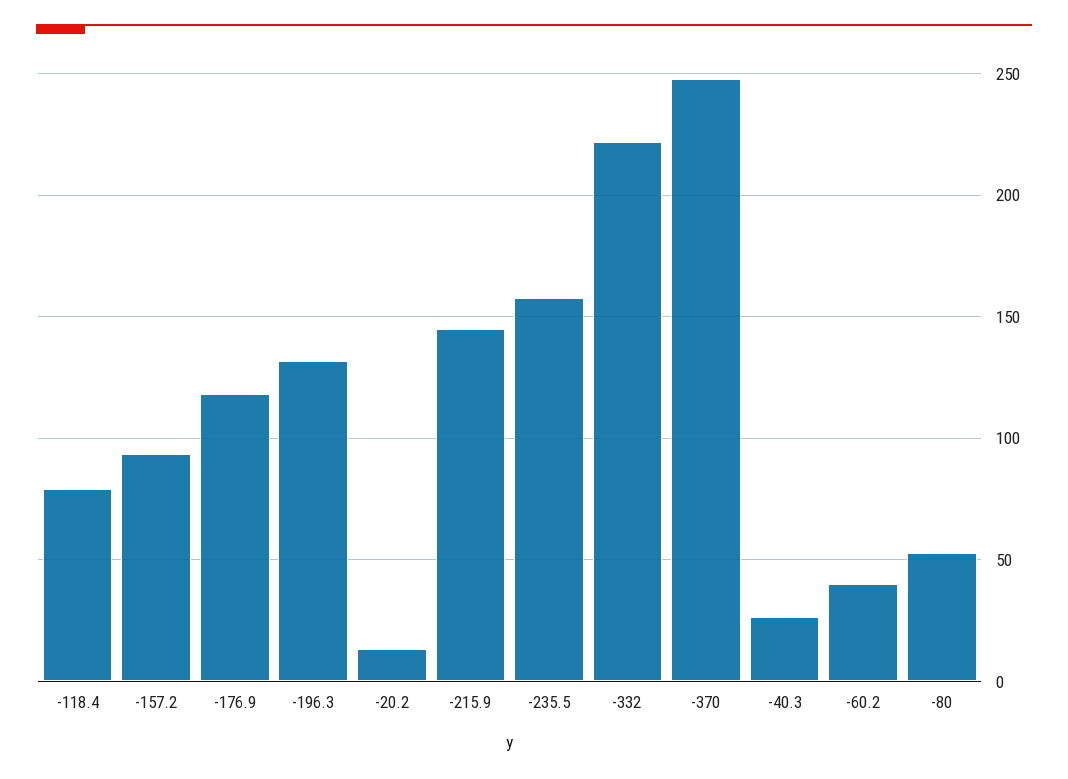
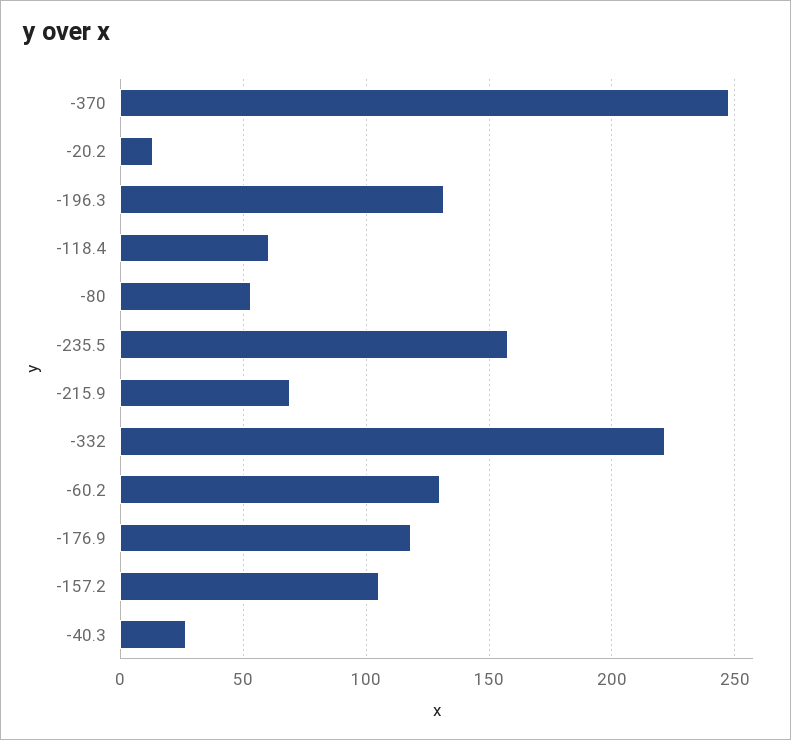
-118.4: 80 -> 60
-157.2: 95 -> 105
-215.9: 145 -> 70
-60.2: 40 -> 130

